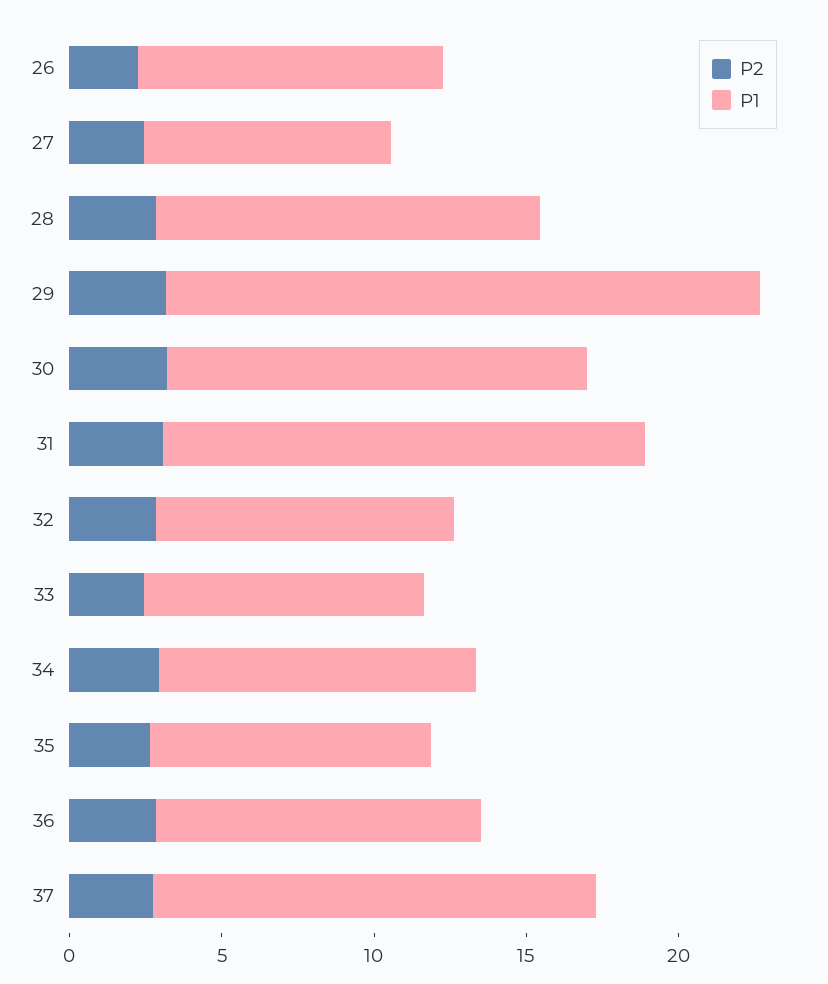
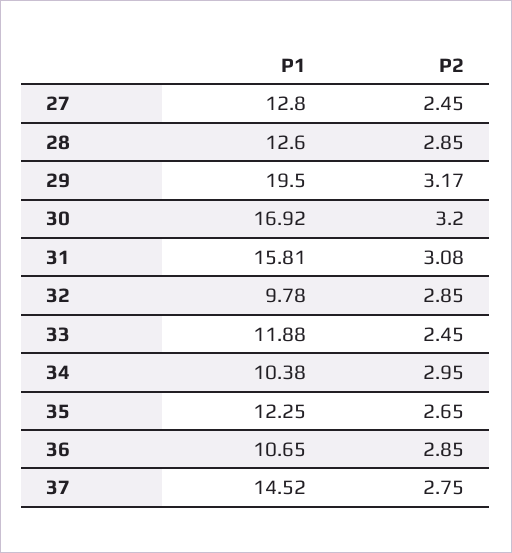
P2, 26: 2 -> none
P1, 26: 10 -> none
P1, 27: 8 -> 12.8
P1, 30: 14 -> 16.92
P1, 33: 9 -> 11.88
P1, 35: 9 -> 12.25

